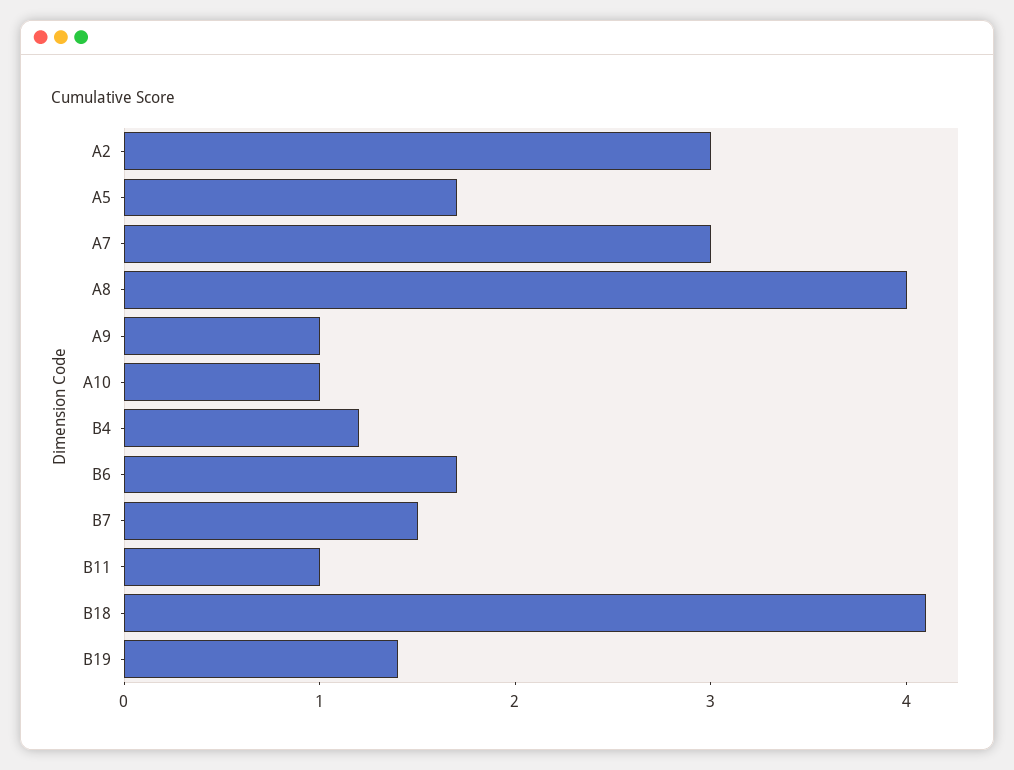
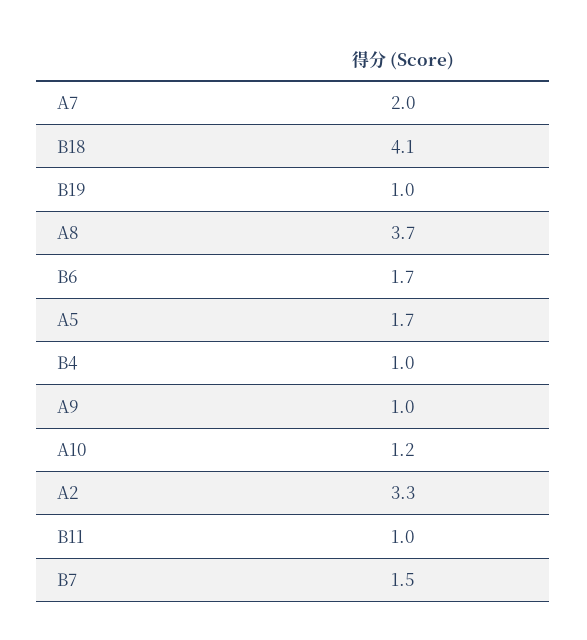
A2: 3 -> 3.3
A7: 3 -> 2
A8: 4 -> 3.7
A10: 1 -> 1.2
B4: 1.2 -> 1
B19: 1.4 -> 1

